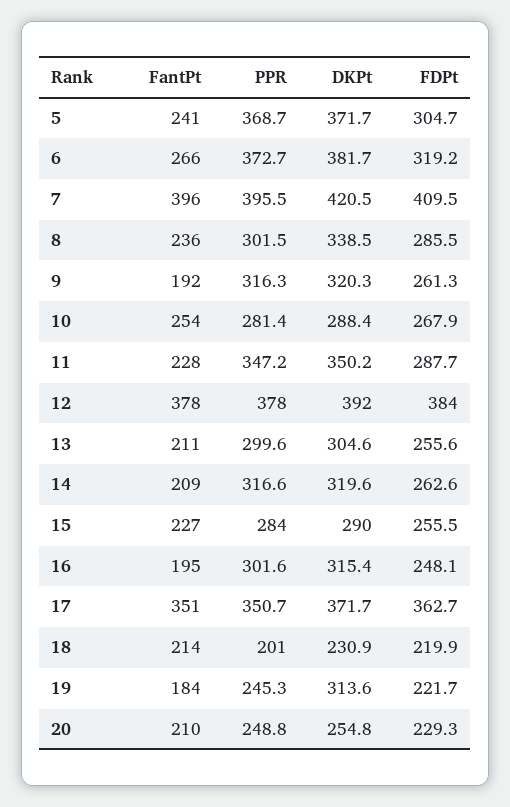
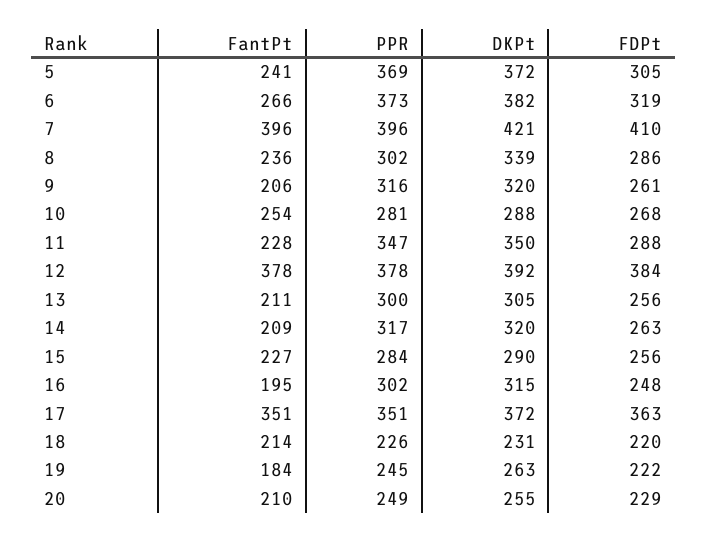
FantPt, 9: 192 -> 206
PPR, 18: 201 -> 226
DKPt, 19: 313.6 -> 263

